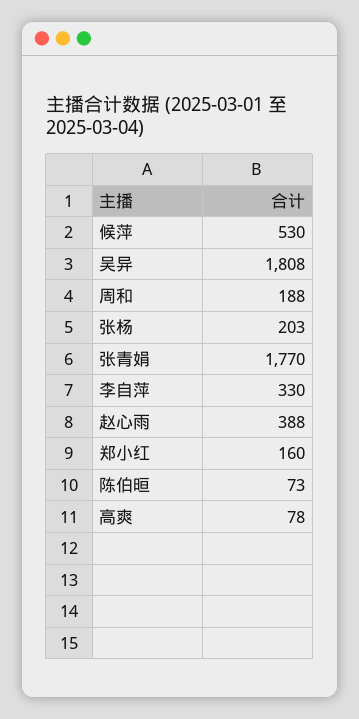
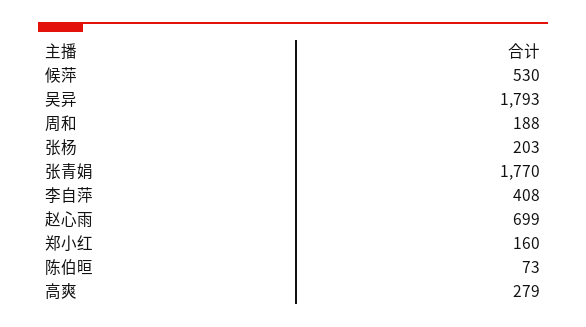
吴异: 1808 -> 1793
李自萍: 330 -> 408
赵心雨: 388 -> 699
高爽: 78 -> 279

